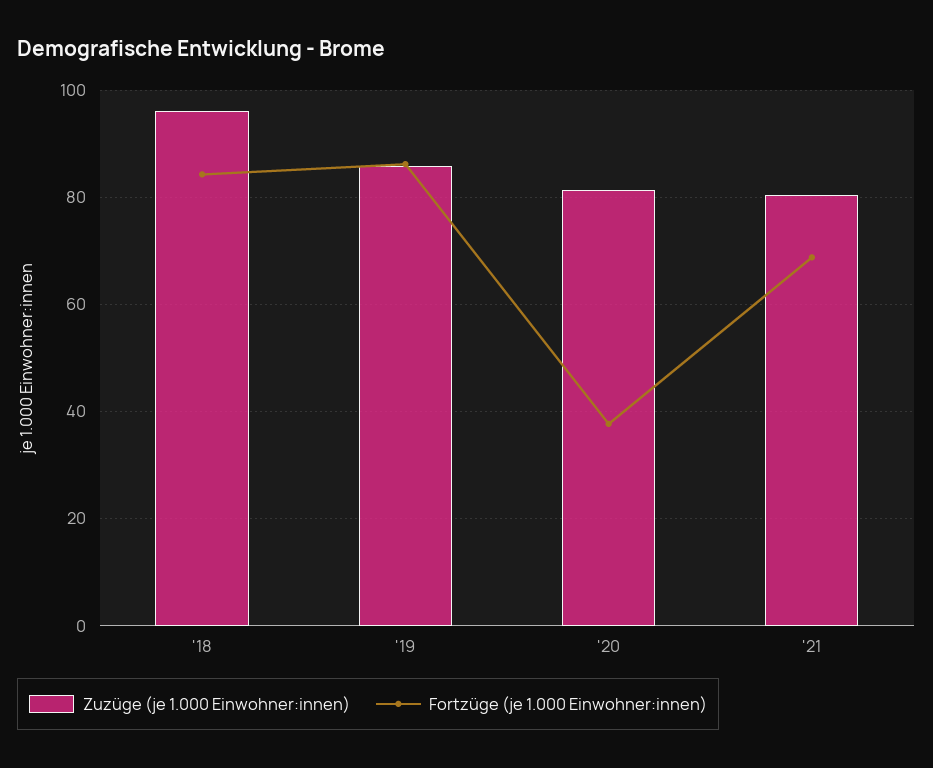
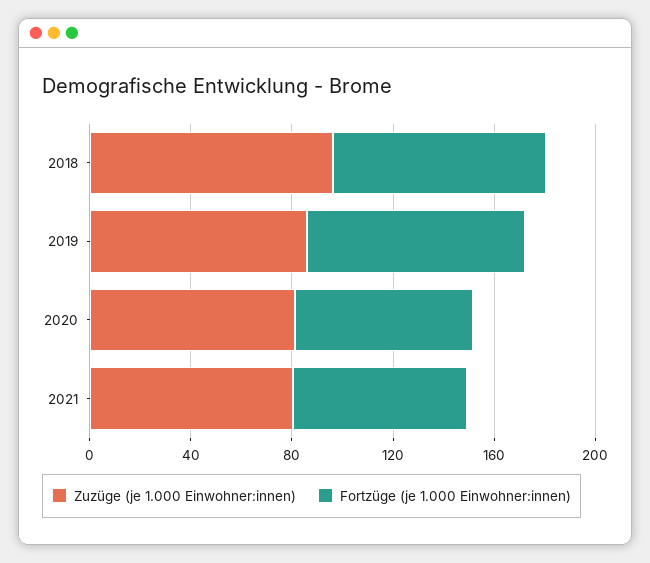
Fortzüge (je 1.000 Einwohner:innen), '20: 38 -> 70

